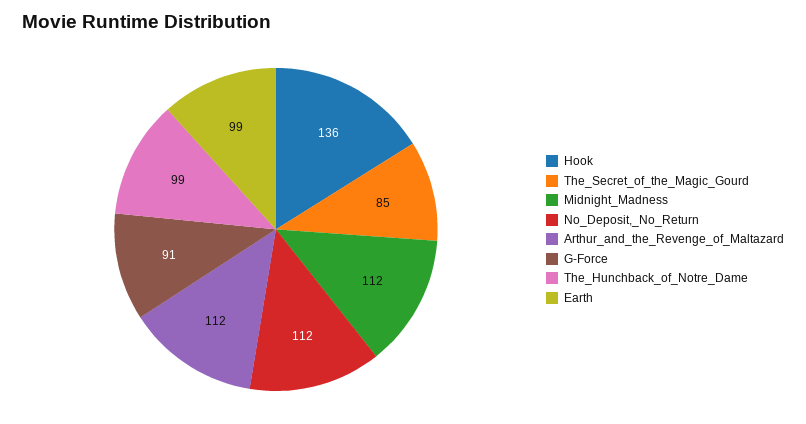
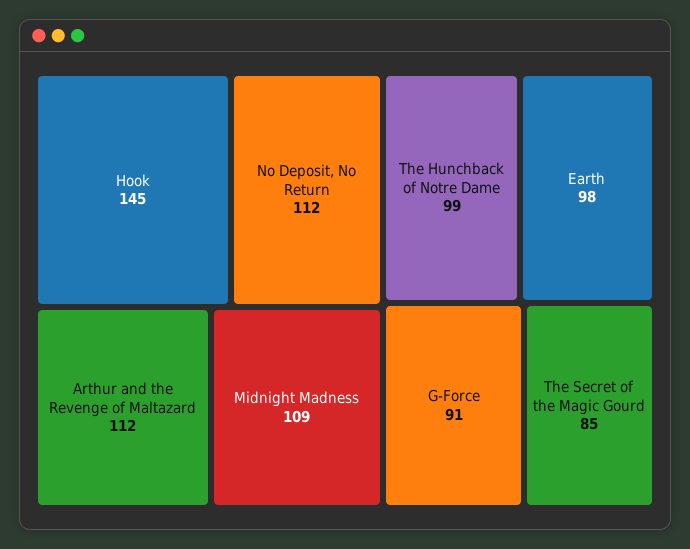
Hook: 136 -> 145
Midnight_Madness: 112 -> 109
Earth: 99 -> 98

